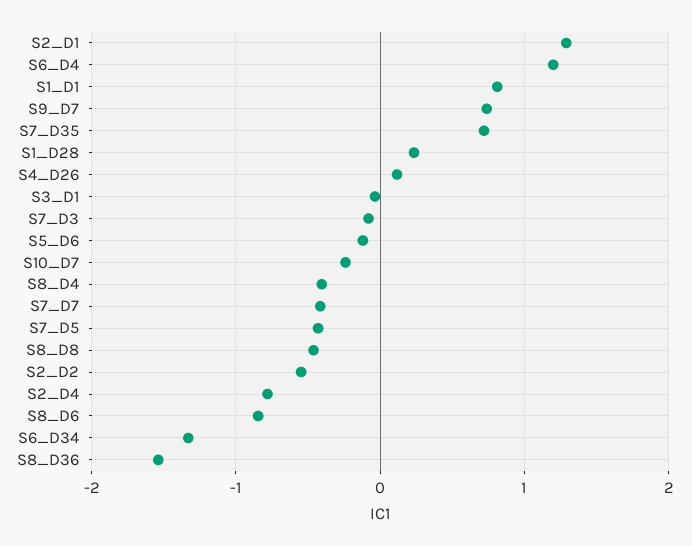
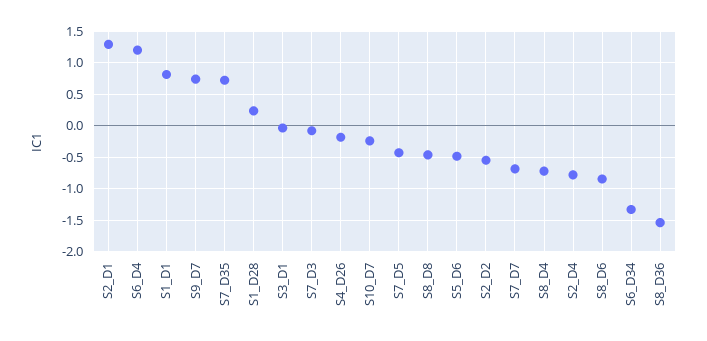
S4_D26: 0.1 -> -0.2
S5_D6: -0.1 -> -0.5
S8_D4: -0.4 -> -0.7
S7_D7: -0.4 -> -0.7

